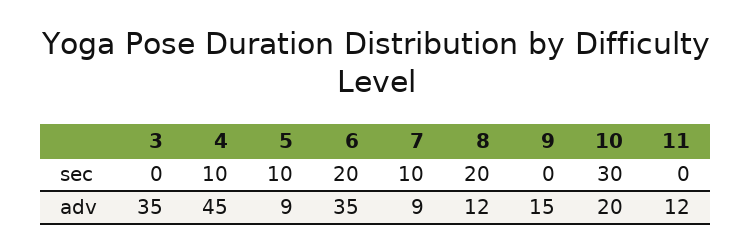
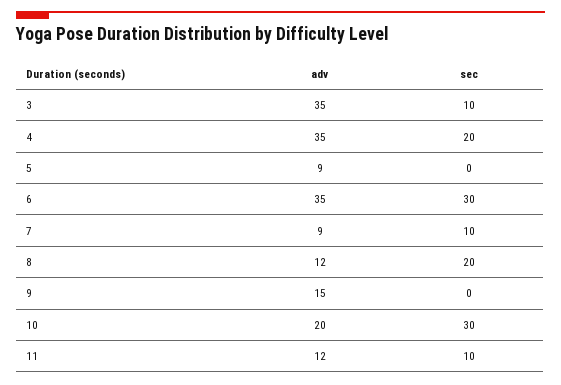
3, sec: 0 -> 10
4, sec: 10 -> 20
5, sec: 10 -> 0
6, sec: 20 -> 30
11, sec: 0 -> 10
4, adv: 45 -> 35

